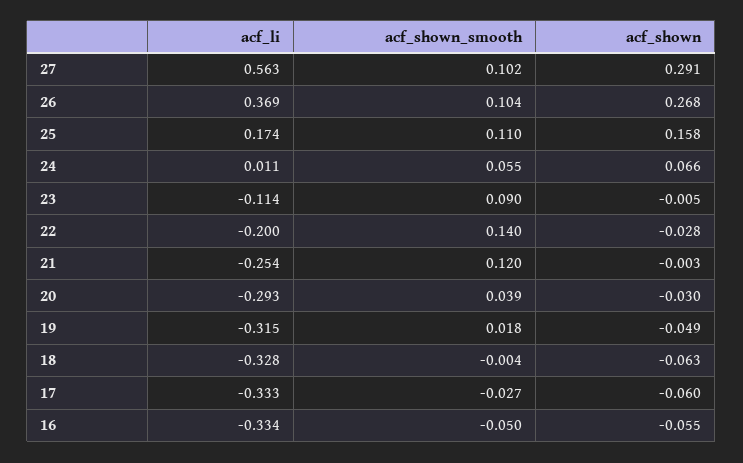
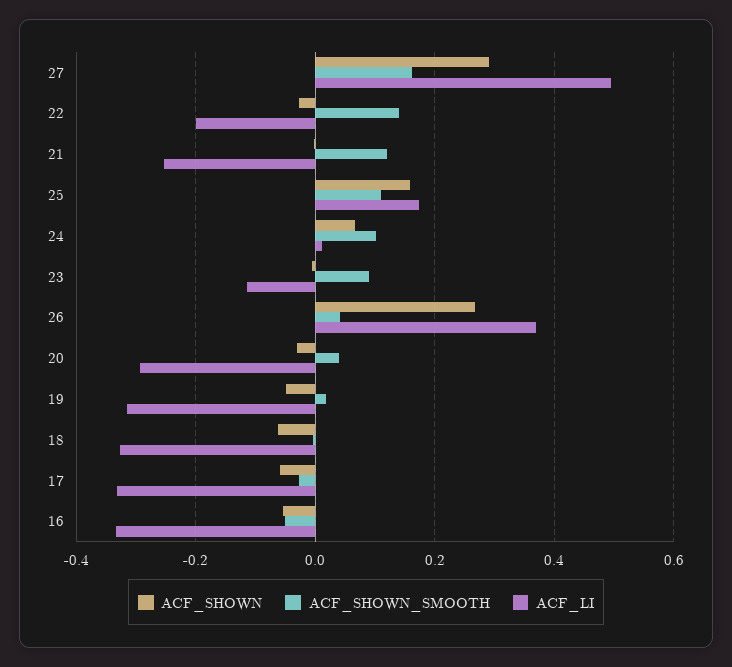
acf_li, 27: 0.563 -> 0.5
acf_shown_smooth, 27: 0.102 -> 0.16
acf_shown_smooth, 26: 0.104 -> 0.04
acf_shown_smooth, 24: 0.055 -> 0.1

